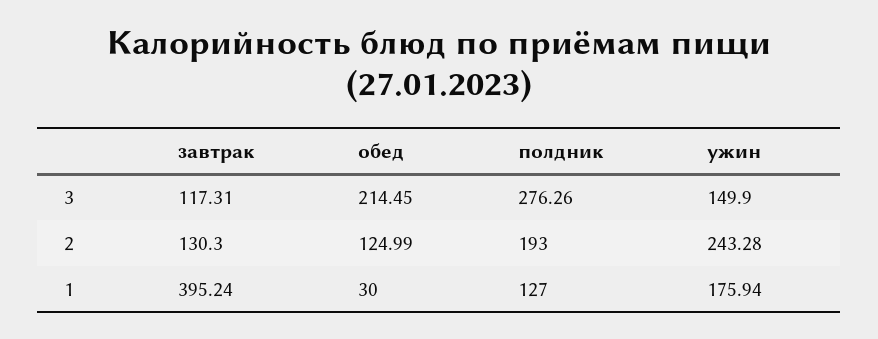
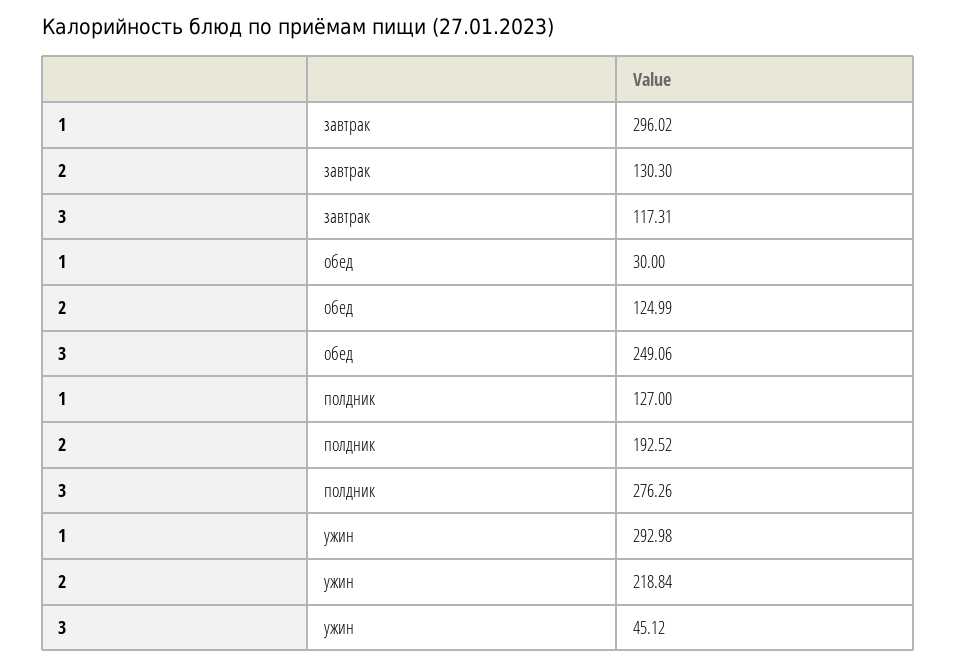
обед, 3: 214.45 -> 249.06
ужин, 3: 149.9 -> 45.12
полдник, 2: 193 -> 192.52
ужин, 2: 243.28 -> 218.84
завтрак, 1: 395.24 -> 296.02
ужин, 1: 175.94 -> 292.98

